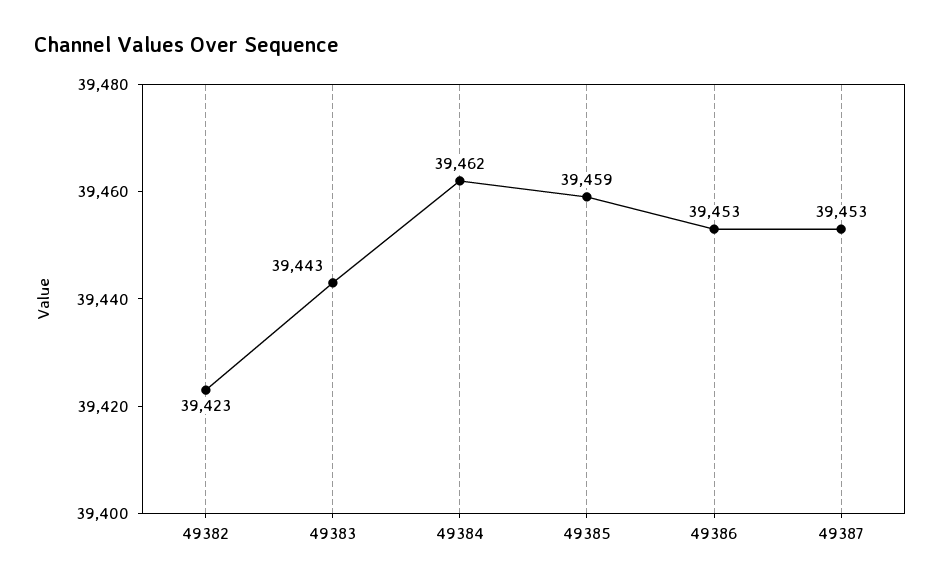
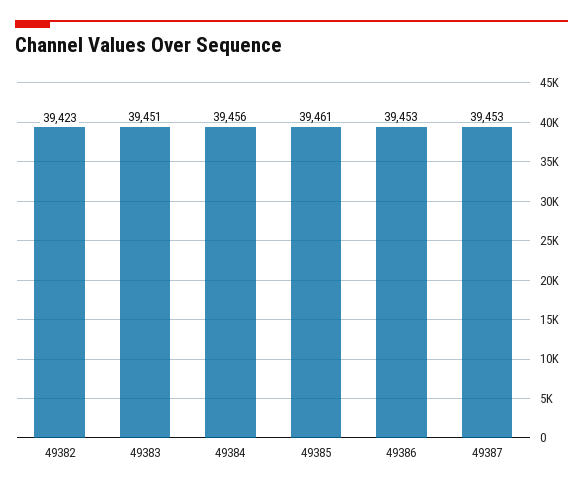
49383: 39443 -> 39451
49384: 39462 -> 39456
49385: 39459 -> 39461

